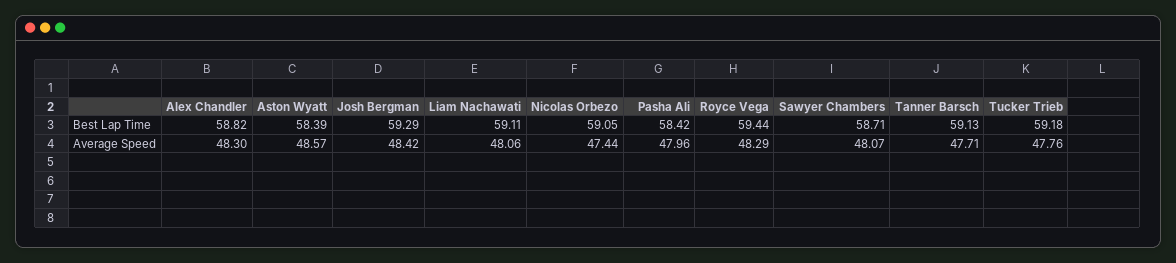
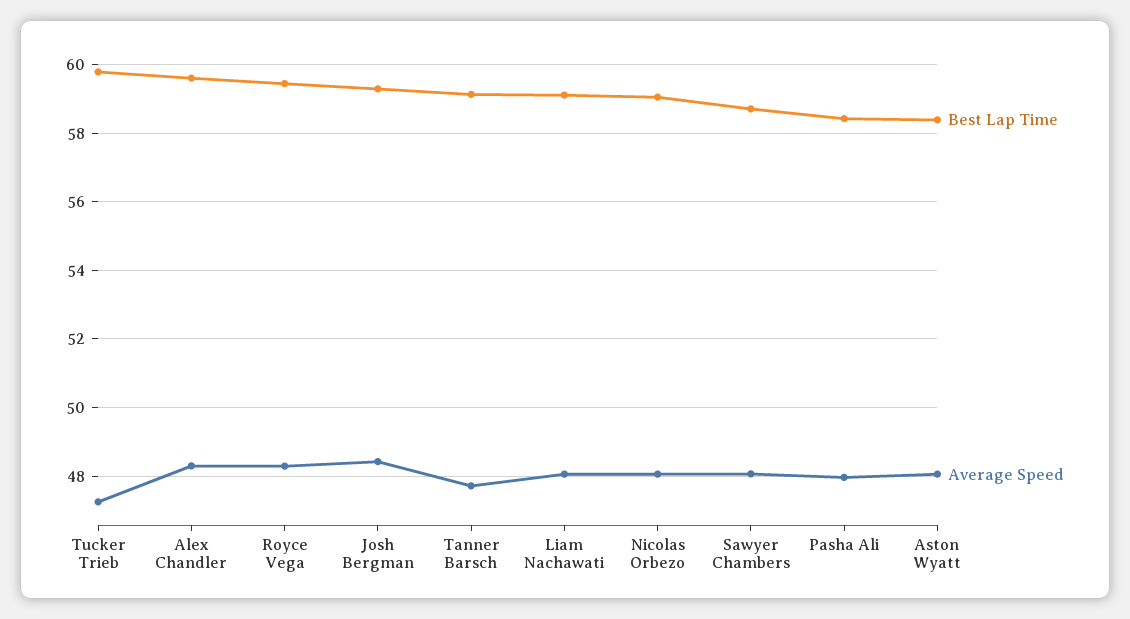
Best Lap Time, Alex Chandler: 58.82 -> 59.6
Best Lap Time, Tucker Trieb: 59.18 -> 59.8
Average Speed, Aston Wyatt: 48.57 -> 48
Average Speed, Nicolas Orbezo: 47.44 -> 48
Average Speed, Tucker Trieb: 47.76 -> 47.2

